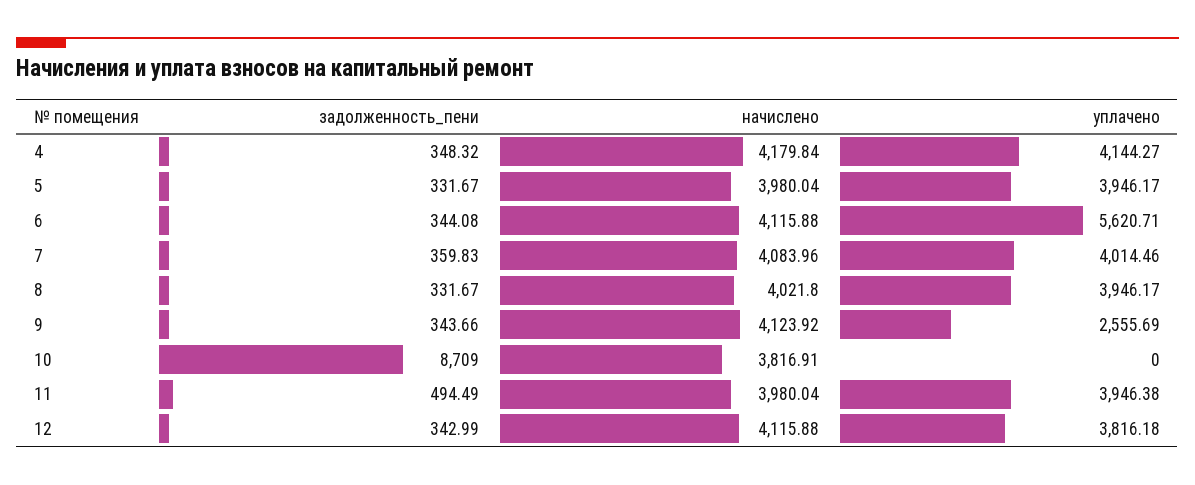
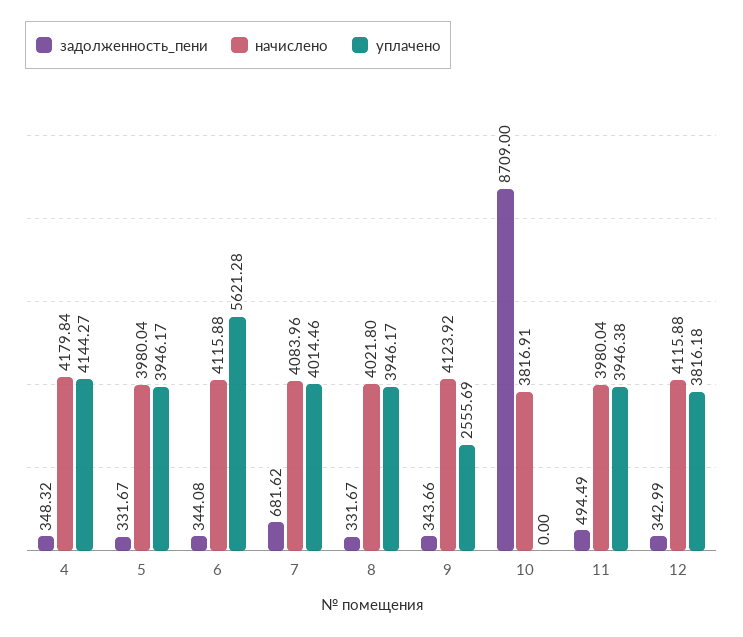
уплачено, 6: 5620.71 -> 5621.28
задолженность_пени, 7: 359.83 -> 681.62

